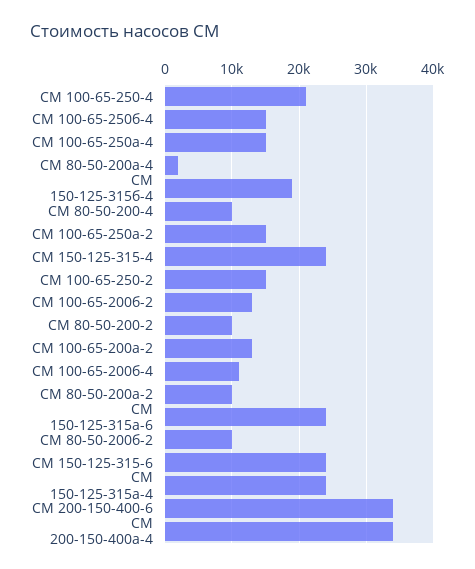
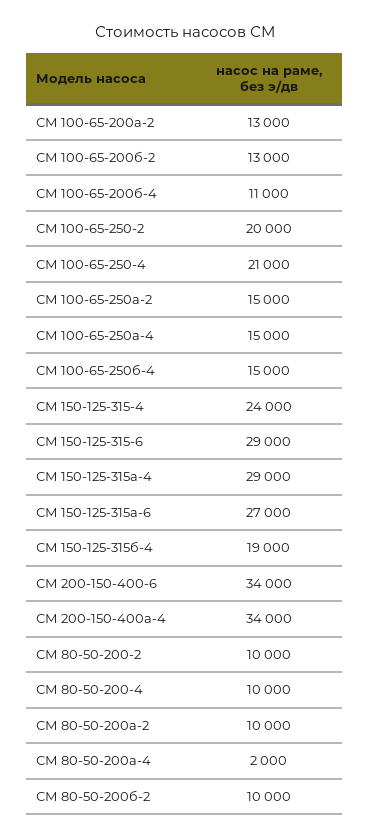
СМ 100-65-250-2: 15000 -> 20000
СМ 150-125-315а-6: 24000 -> 27000
СМ 150-125-315-6: 24000 -> 29000
СМ 150-125-315а-4: 24000 -> 29000

